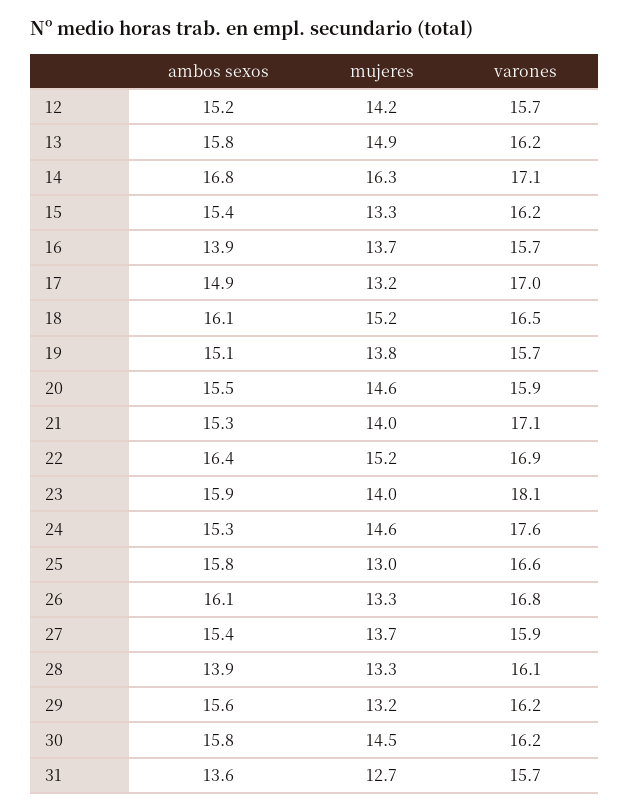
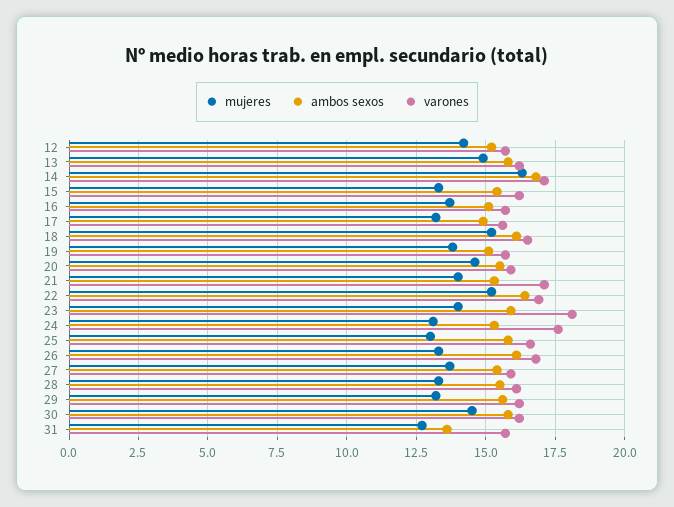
ambos sexos, 16: 13.9 -> 15
varones, 17: 17 -> 15.5
mujeres, 24: 14.6 -> 13
ambos sexos, 28: 13.9 -> 15.5

